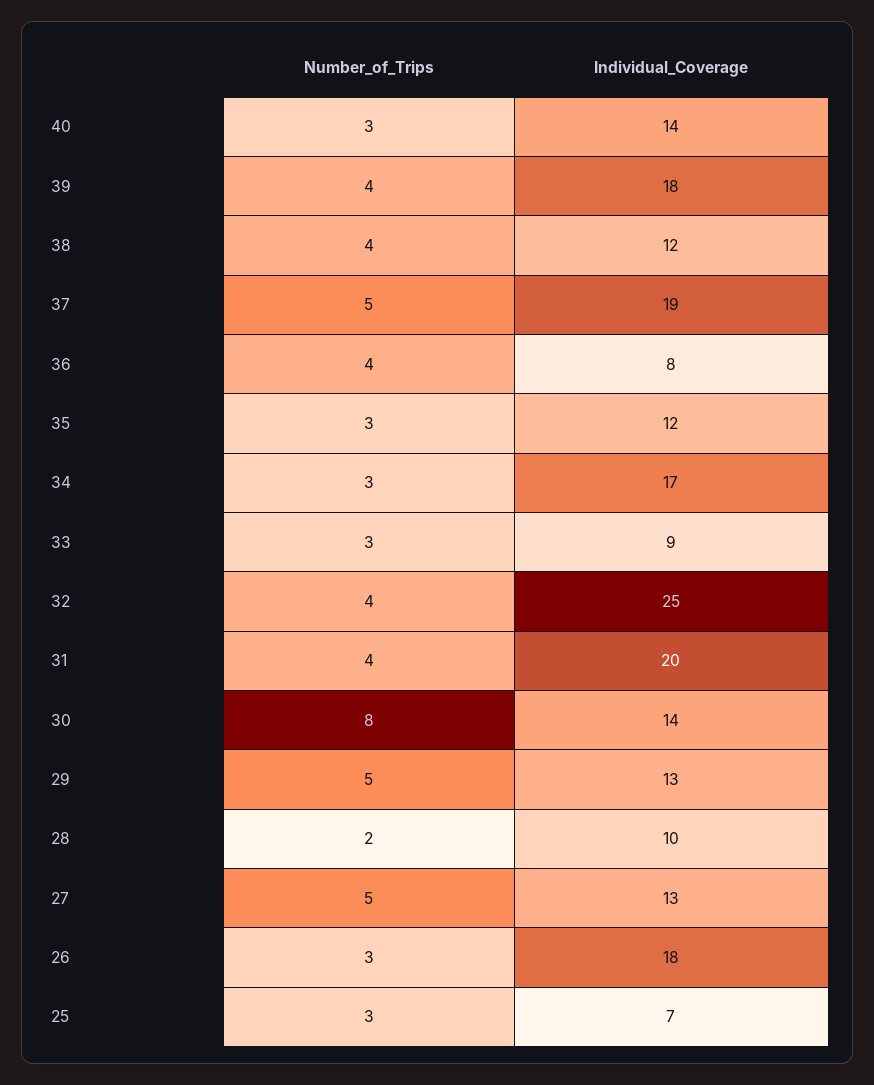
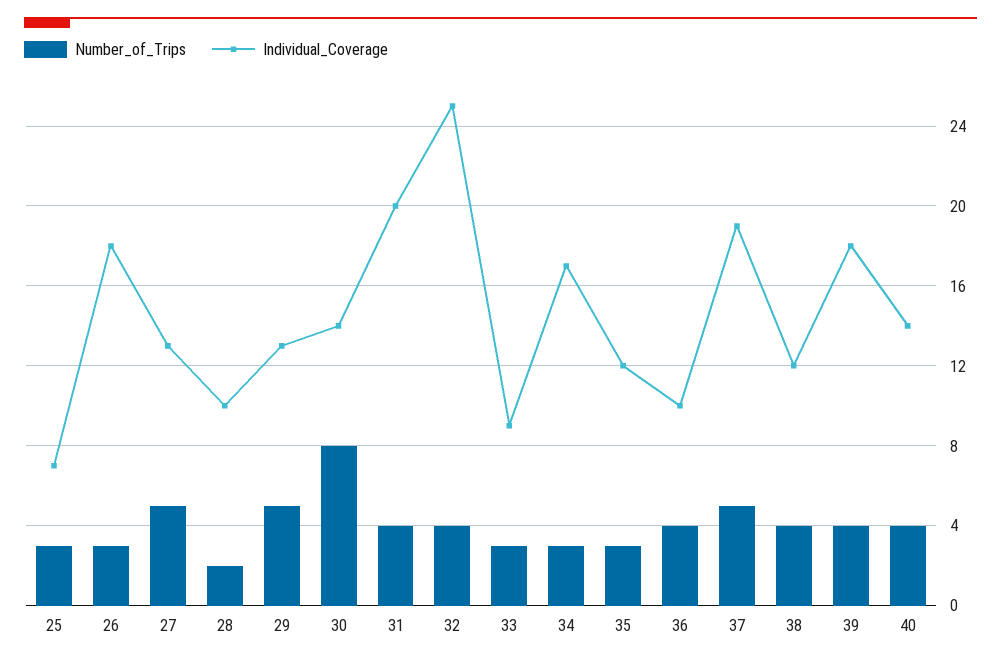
Number_of_Trips, 40: 3 -> 4
Individual_Coverage, 36: 8 -> 10

